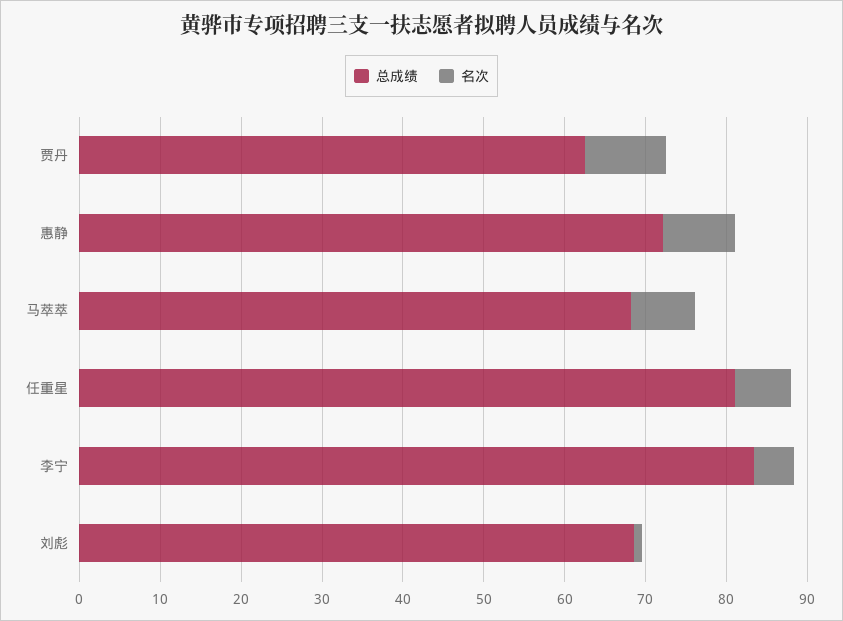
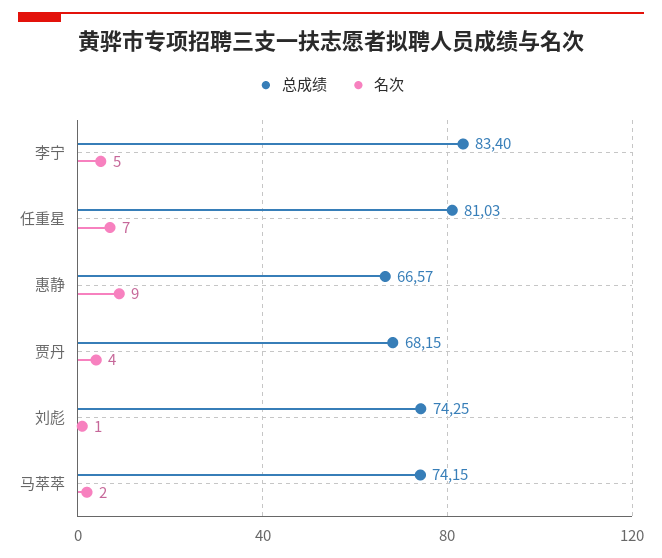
总成绩, 贾丹: 62 -> 68.15
名次, 贾丹: 10 -> 4
总成绩, 惠静: 72 -> 66.57
总成绩, 马萃萃: 68 -> 74.15
名次, 马萃萃: 8 -> 2
总成绩, 刘彪: 68 -> 74.25

